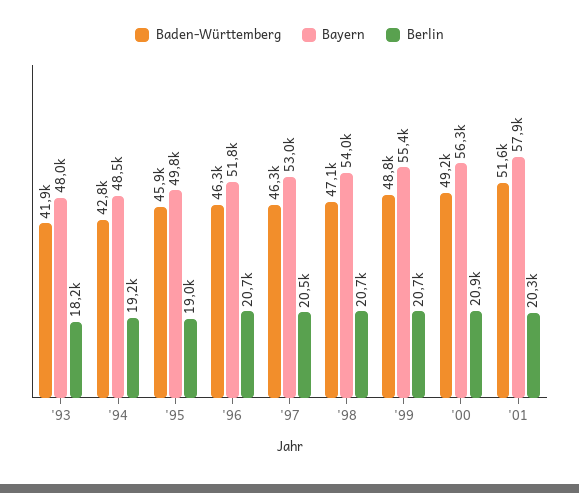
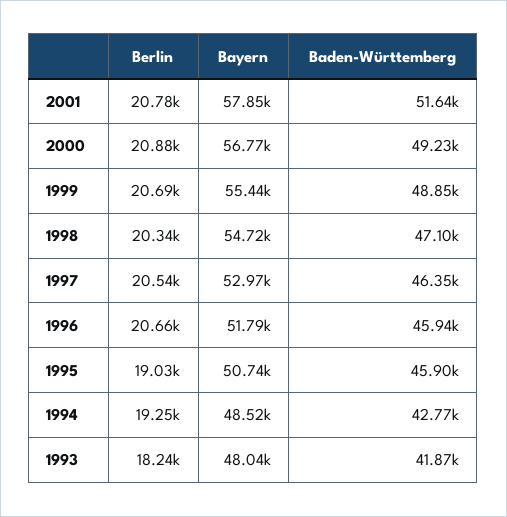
Bayern, '95: 49800 -> 50740
Baden-Württemberg, '96: 46300 -> 45940
Bayern, '98: 54000 -> 54720
Berlin, '98: 20700 -> 20340
Bayern, '00: 56300 -> 56770
Berlin, '01: 20300 -> 20780

